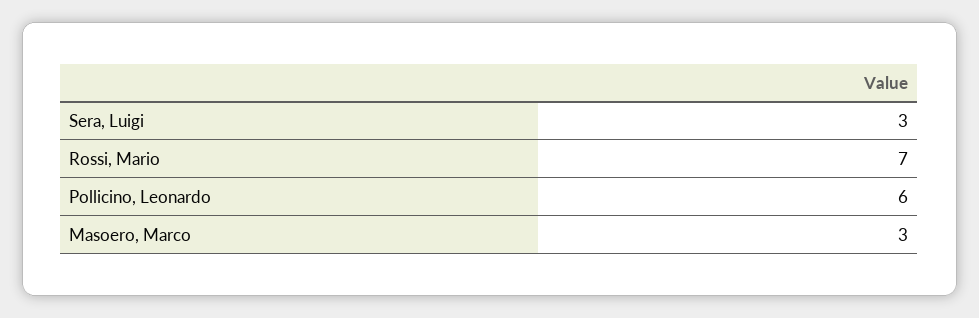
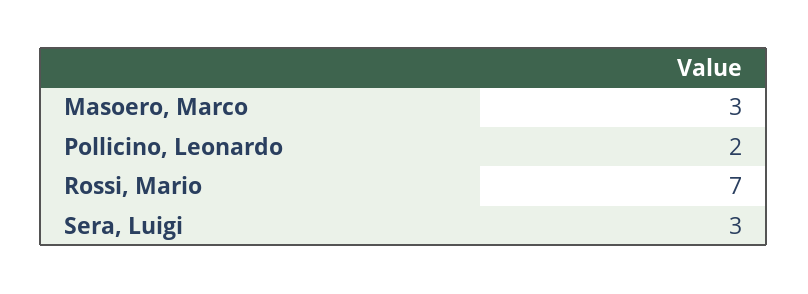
Pollicino, Leonardo: 6 -> 2

